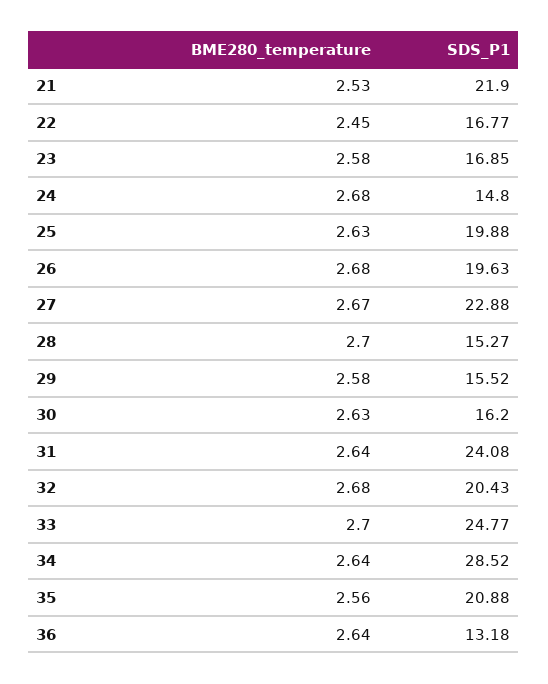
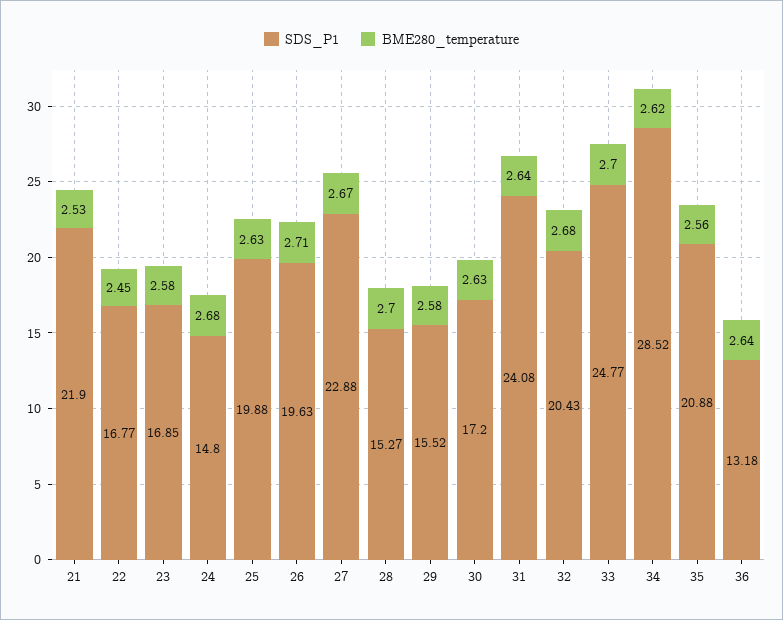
BME280_temperature, 26: 2.68 -> 2.71
SDS_P1, 30: 16.2 -> 17.2
BME280_temperature, 34: 2.64 -> 2.62

